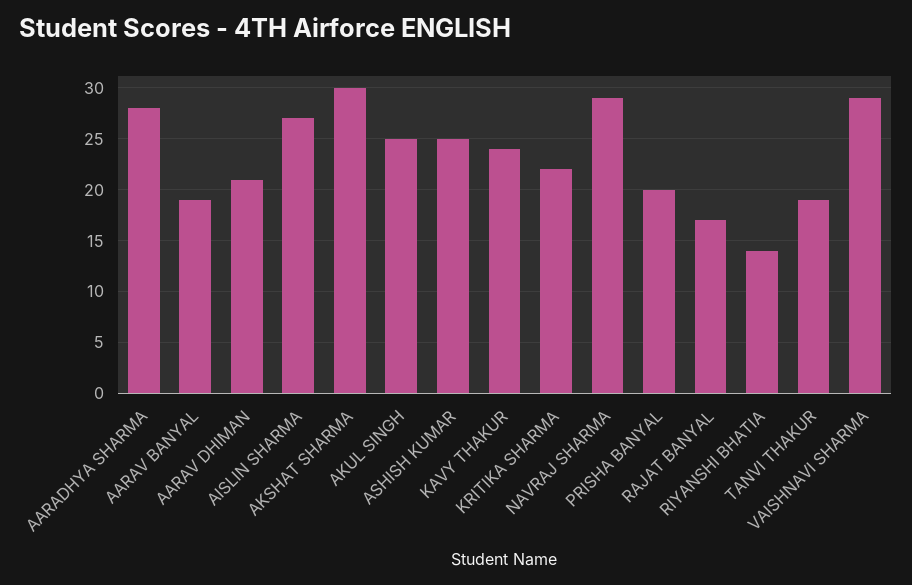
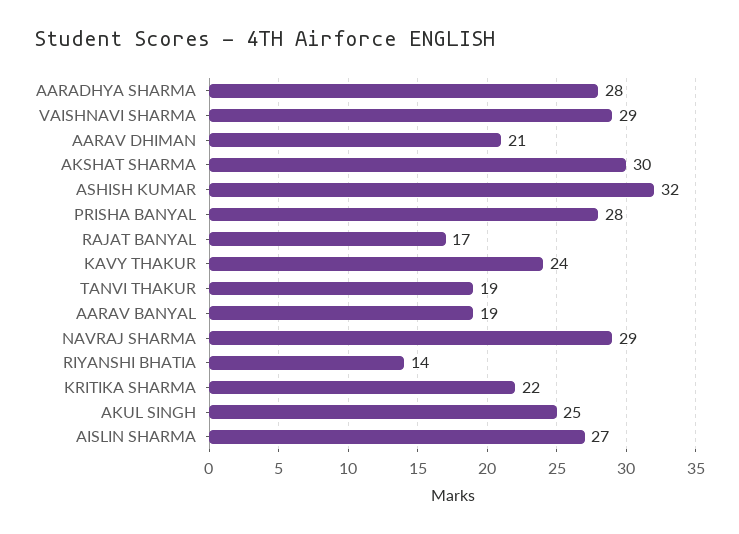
ASHISH KUMAR: 25 -> 32
PRISHA BANYAL: 20 -> 28

